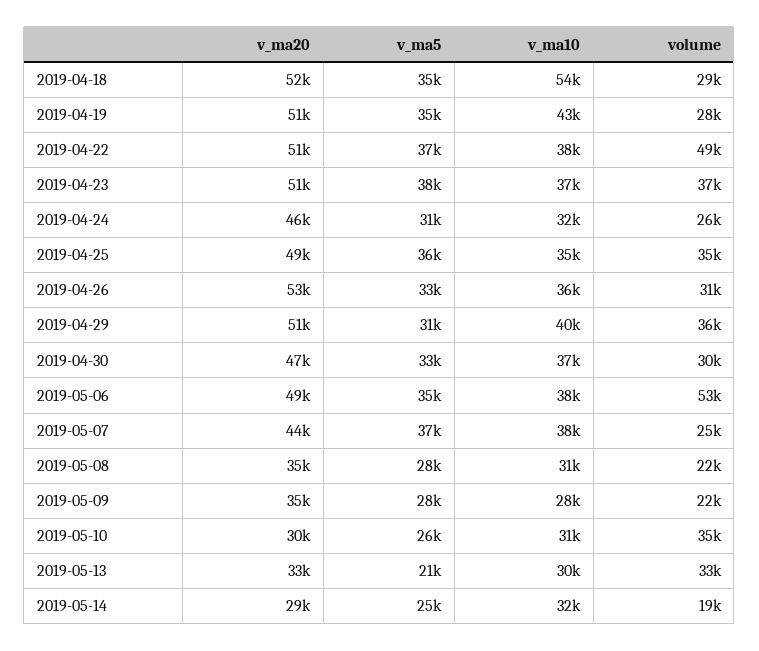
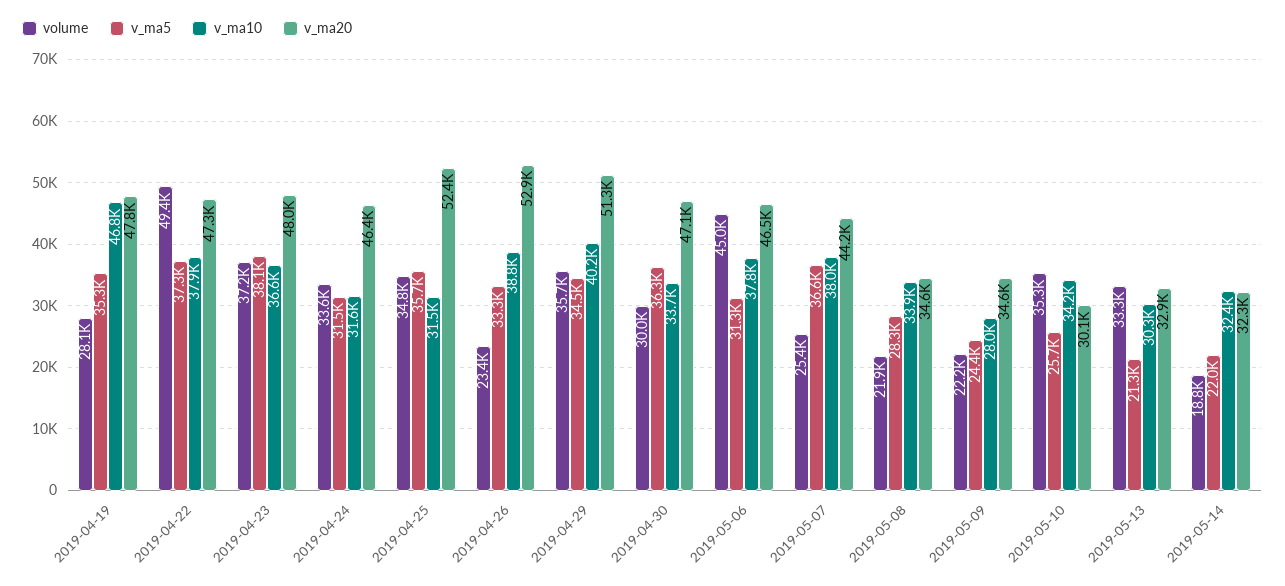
v_ma20, 2019-04-18: 52000 -> none
v_ma5, 2019-04-18: 35000 -> none
v_ma10, 2019-04-18: 54000 -> none
volume, 2019-04-18: 29000 -> none
v_ma20, 2019-04-19: 51000 -> 47800
v_ma10, 2019-04-19: 43000 -> 46800
v_ma20, 2019-04-22: 51000 -> 47300
v_ma20, 2019-04-23: 51000 -> 48000
volume, 2019-04-24: 26000 -> 33600
v_ma20, 2019-04-25: 49000 -> 52400
v_ma10, 2019-04-25: 35000 -> 31500
v_ma10, 2019-04-26: 36000 -> 38800
volume, 2019-04-26: 31000 -> 23400
v_ma5, 2019-04-29: 31000 -> 34500
v_ma5, 2019-04-30: 33000 -> 36300
v_ma10, 2019-04-30: 37000 -> 33700
v_ma20, 2019-05-06: 49000 -> 46500
v_ma5, 2019-05-06: 35000 -> 31300
volume, 2019-05-06: 53000 -> 45000
v_ma10, 2019-05-08: 31000 -> 33900
v_ma5, 2019-05-09: 28000 -> 24400
v_ma10, 2019-05-10: 31000 -> 34200
v_ma20, 2019-05-14: 29000 -> 32300
v_ma5, 2019-05-14: 25000 -> 22000

